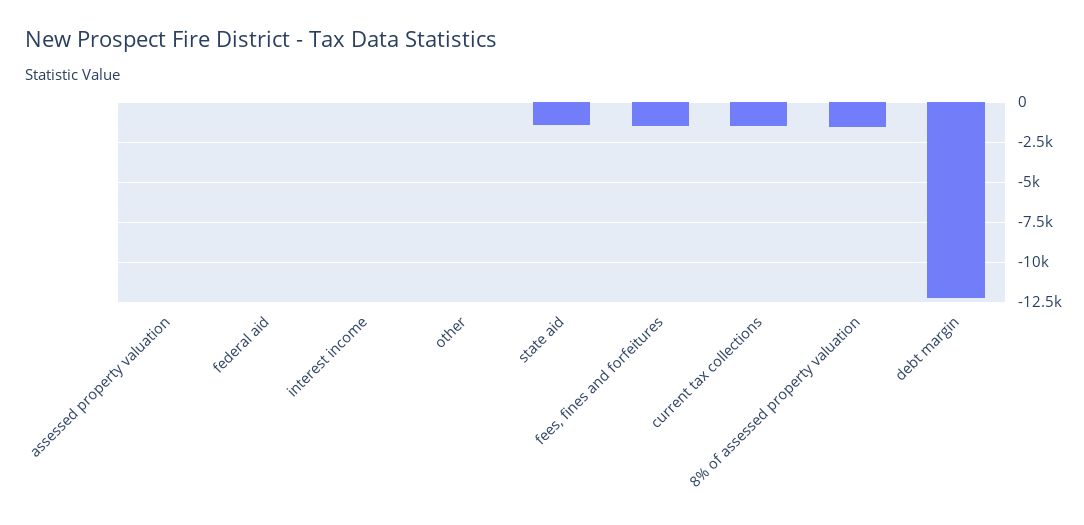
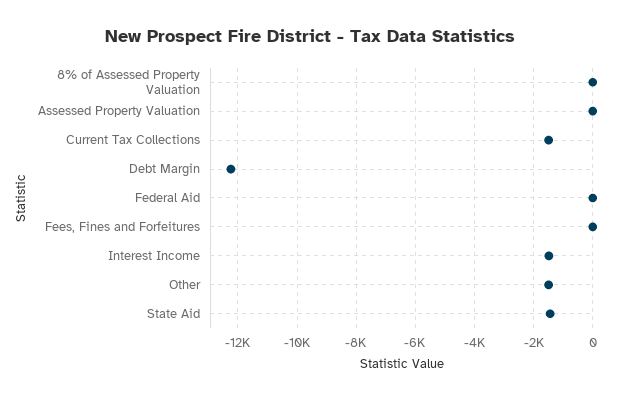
interest income: 0 -> -1500
other: 0 -> -1500
fees, fines and forfeitures: -1500 -> 0
8% of assessed property valuation: -1500 -> 0

